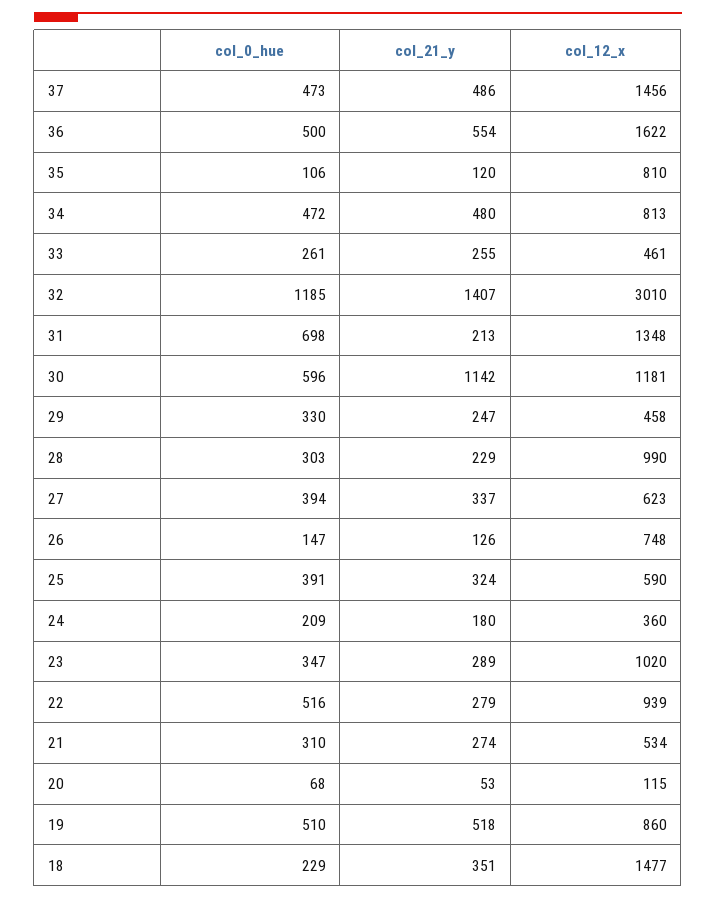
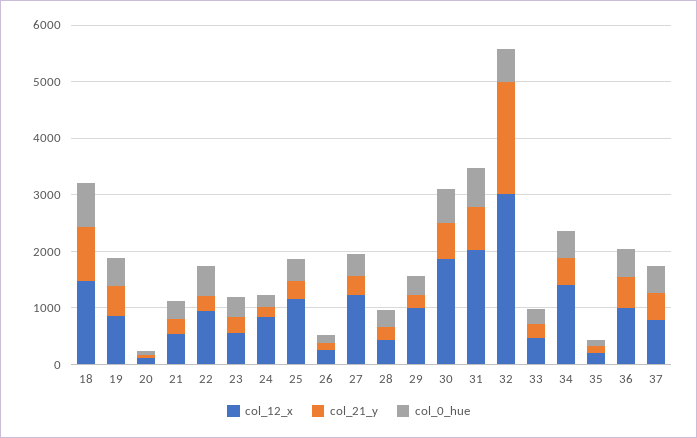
col_12_x, 37: 1456 -> 800
col_12_x, 36: 1622 -> 1000
col_12_x, 35: 810 -> 200
col_12_x, 34: 813 -> 1400
col_0_hue, 32: 1185 -> 600
col_21_y, 32: 1407 -> 2000
col_21_y, 31: 213 -> 800
col_12_x, 31: 1348 -> 2000
col_21_y, 30: 1142 -> 600
col_12_x, 30: 1181 -> 1800
col_12_x, 29: 458 -> 1000
col_12_x, 28: 990 -> 400
col_12_x, 27: 623 -> 1200
col_12_x, 26: 748 -> 200
col_12_x, 25: 590 -> 1200
col_12_x, 24: 360 -> 800
col_12_x, 23: 1020 -> 600
col_0_hue, 18: 229 -> 800
col_21_y, 18: 351 -> 1000

